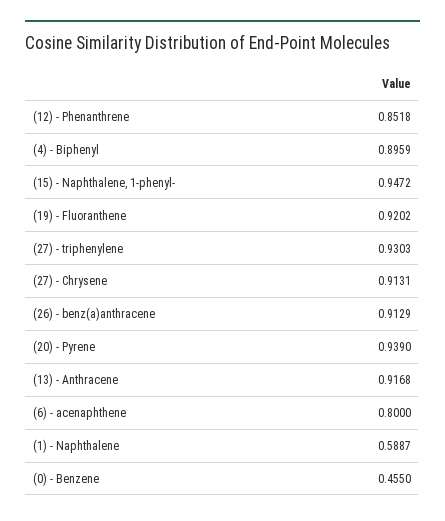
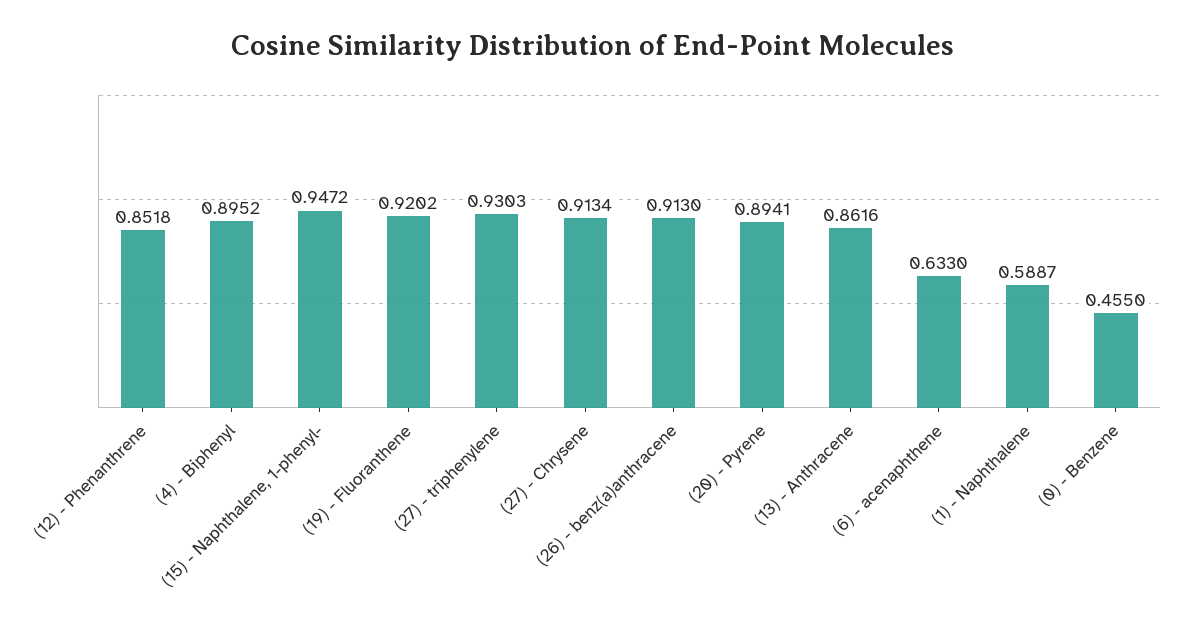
(4) - Biphenyl: 0.8959 -> 0.8952
(27) - Chrysene: 0.9131 -> 0.9134
(26) - benz(a)anthracene: 0.9129 -> 0.913
(20) - Pyrene: 0.939 -> 0.8941
(13) - Anthracene: 0.9168 -> 0.8616
(6) - acenaphthene: 0.8 -> 0.633

